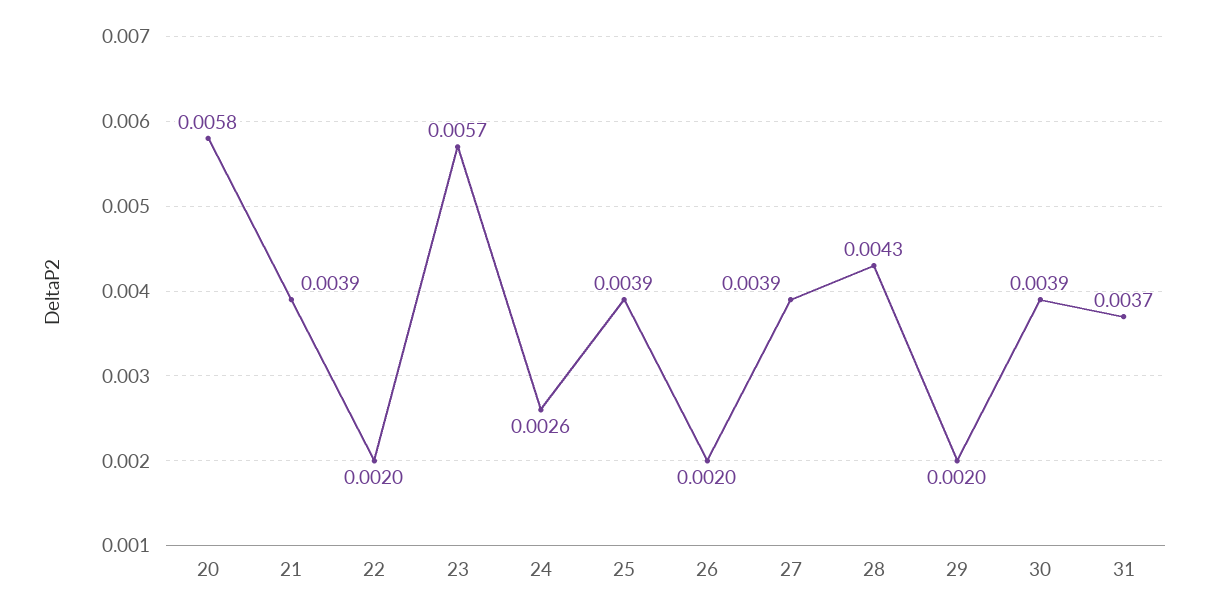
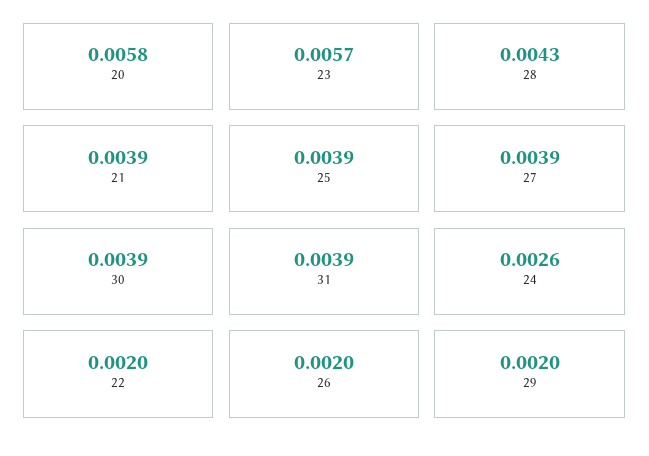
31: 0.0037 -> 0.0039

